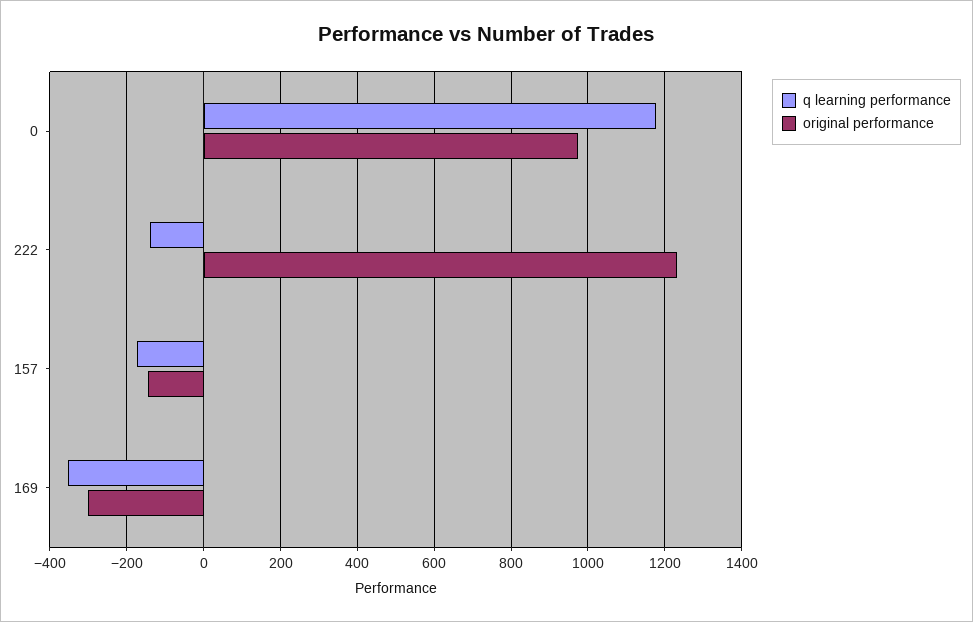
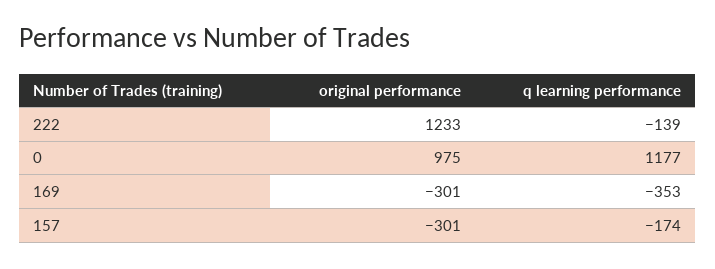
original performance, 157: -140 -> -301

